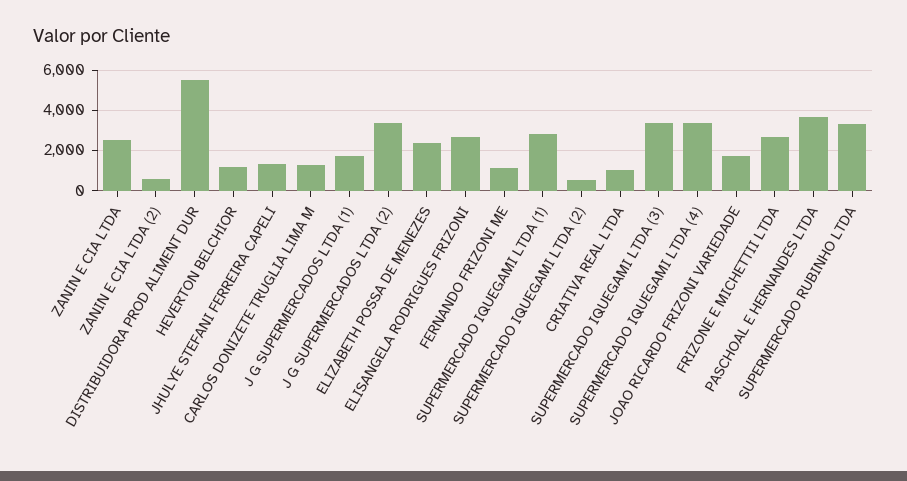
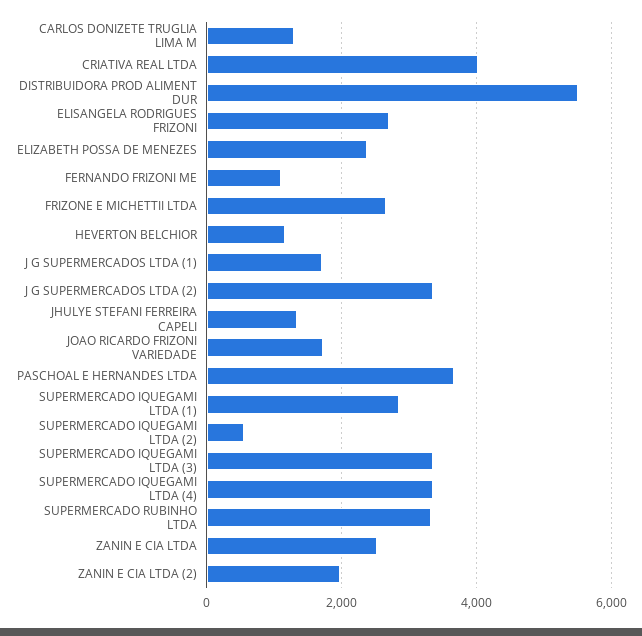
ZANIN E CIA LTDA (2): 500 -> 2000
CRIATIVA REAL LTDA: 1000 -> 4000

